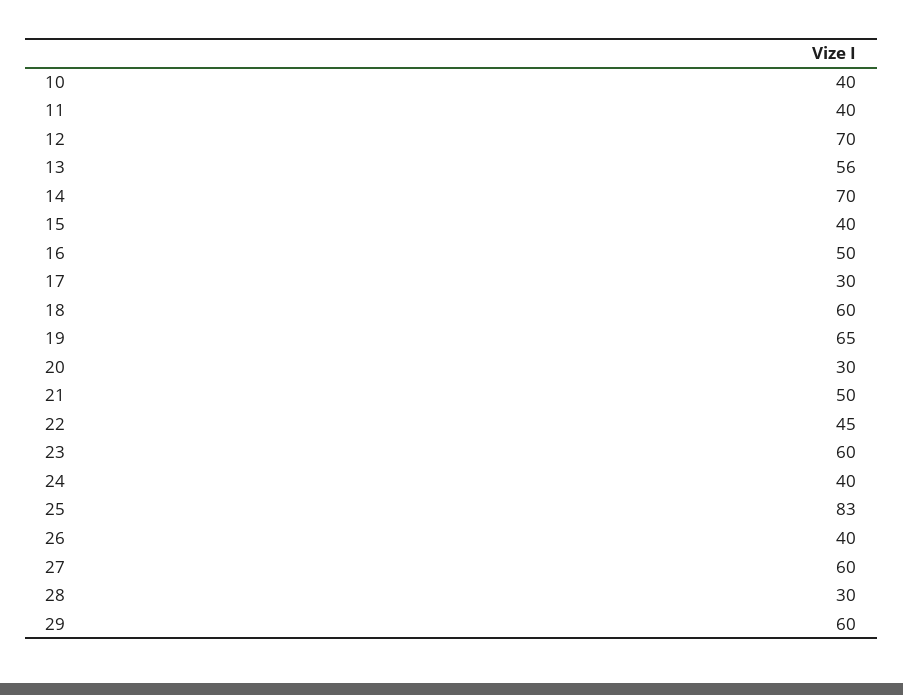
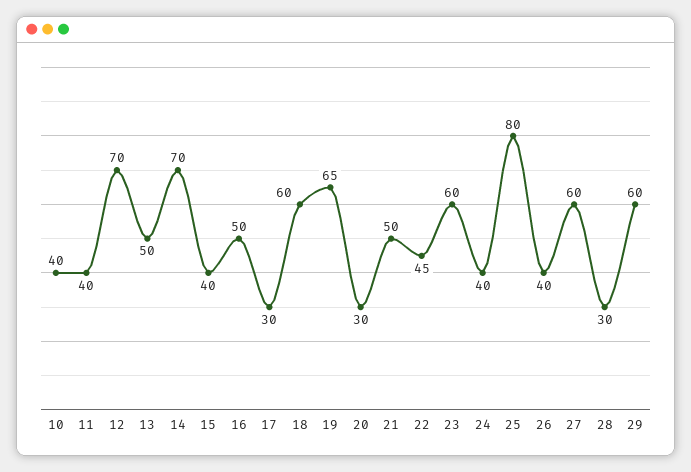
13: 56 -> 50
25: 83 -> 80

